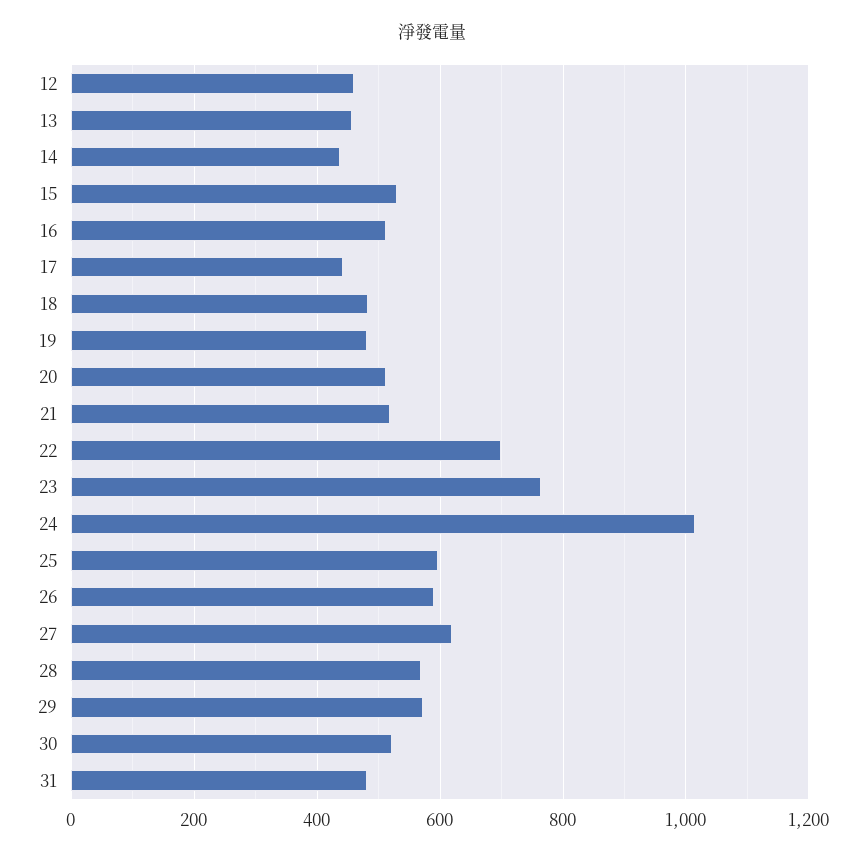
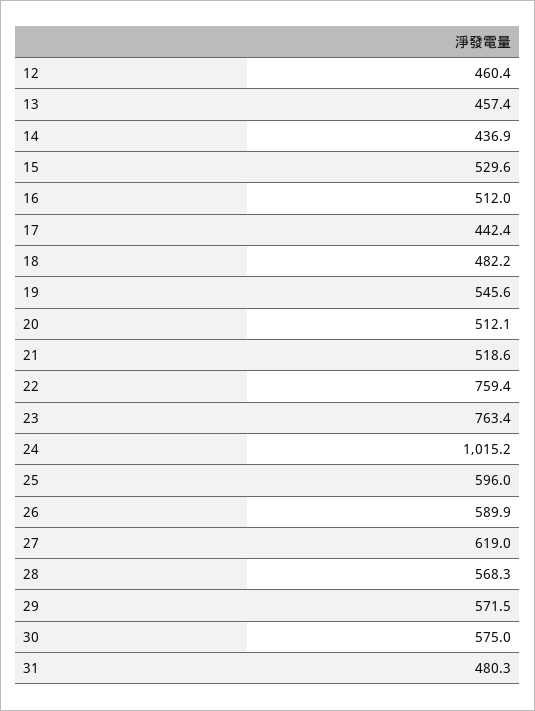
19: 480 -> 545.6
22: 700 -> 759.4
30: 520 -> 575

